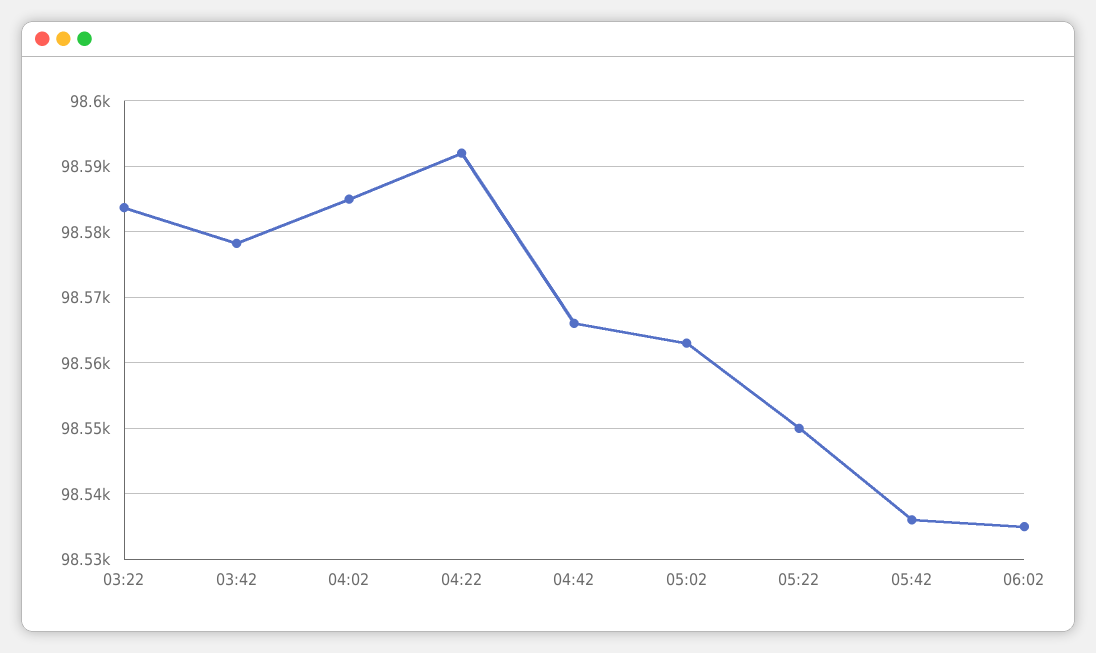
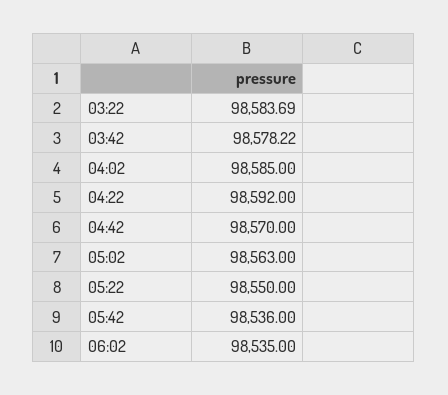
04:42: 98566 -> 98570

